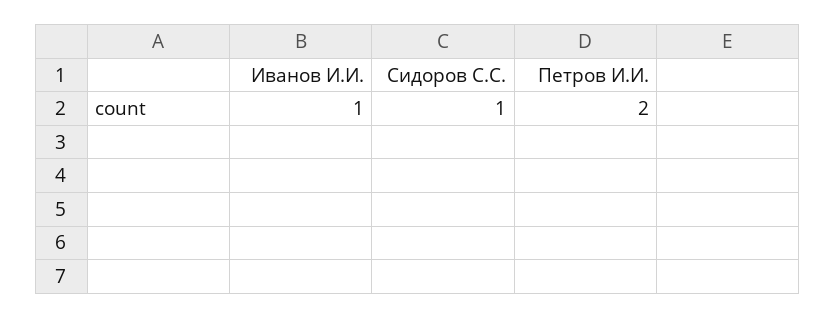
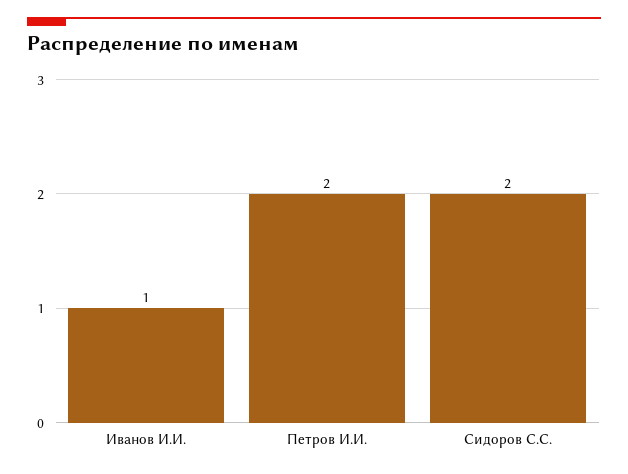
Сидоров С.С.: 1 -> 2

